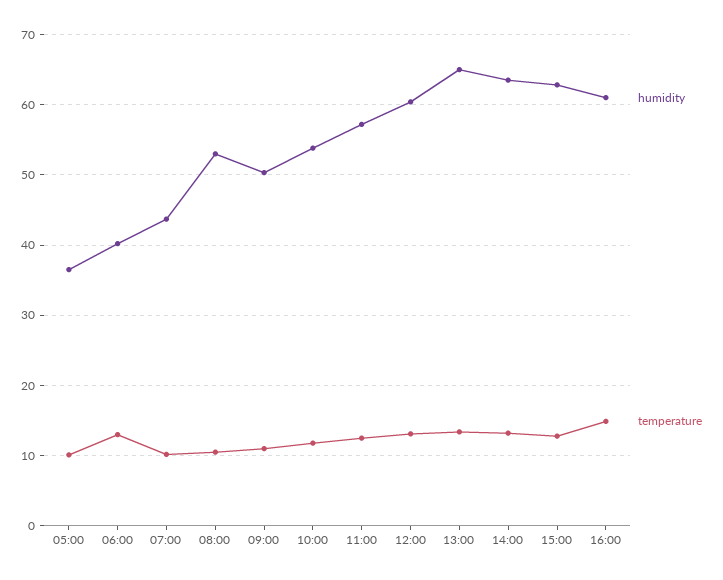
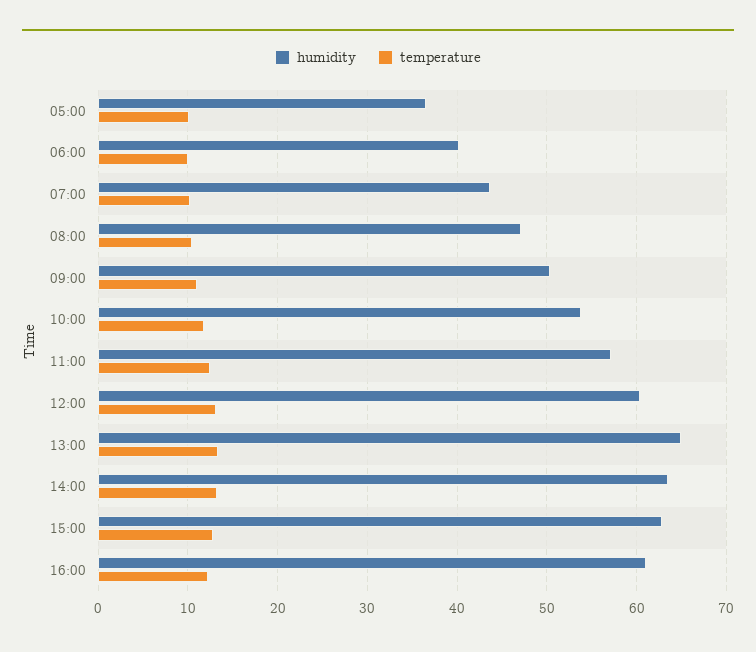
temperature, 06:00: 13 -> 10
humidity, 08:00: 53 -> 47
temperature, 16:00: 15 -> 12

